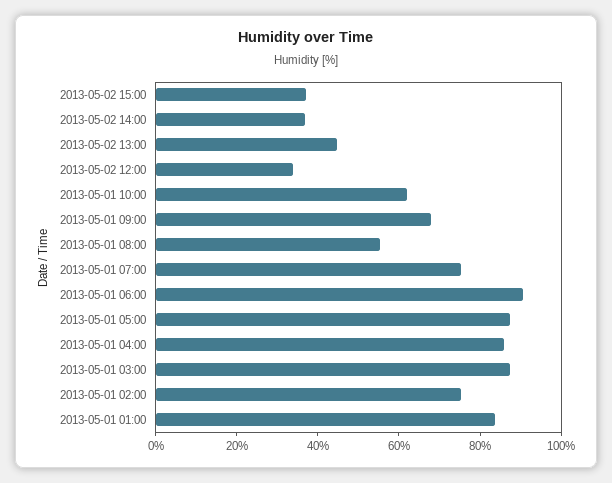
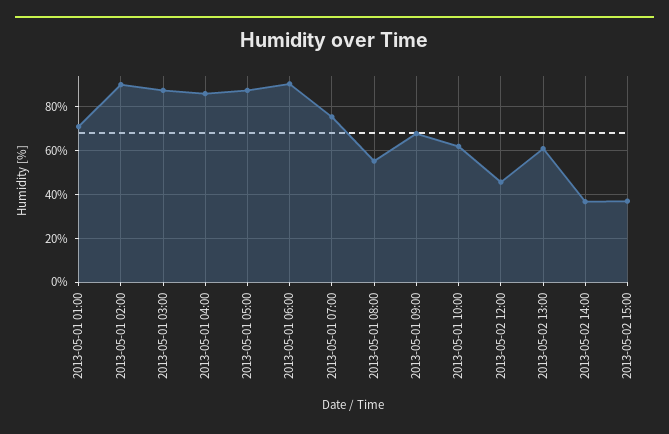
2013-05-02 13:00: 45 -> 60
2013-05-02 12:00: 35 -> 45
2013-05-01 02:00: 75 -> 90
2013-05-01 01:00: 85 -> 70

